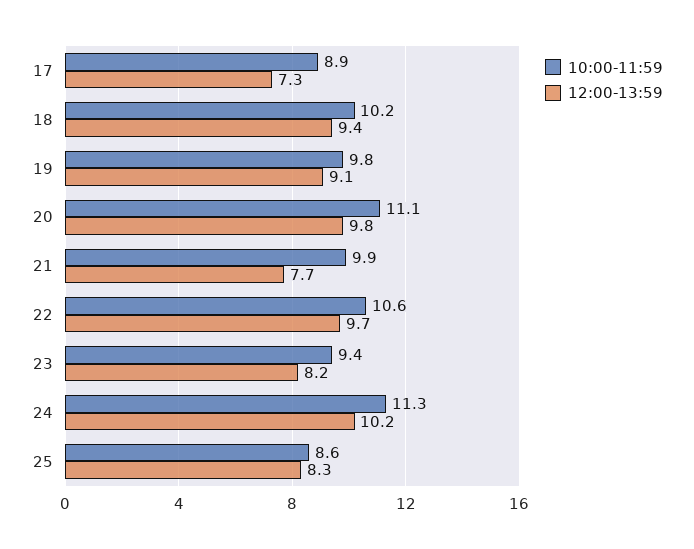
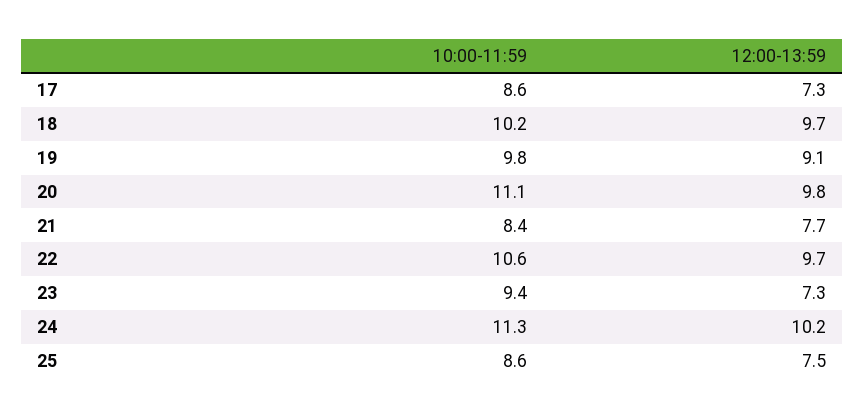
10:00-11:59, 17: 8.9 -> 8.6
12:00-13:59, 18: 9.4 -> 9.7
10:00-11:59, 21: 9.9 -> 8.4
12:00-13:59, 23: 8.2 -> 7.3
12:00-13:59, 25: 8.3 -> 7.5

